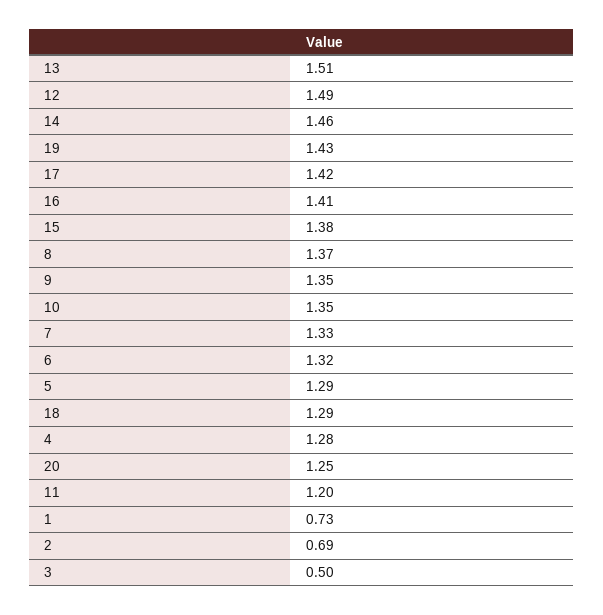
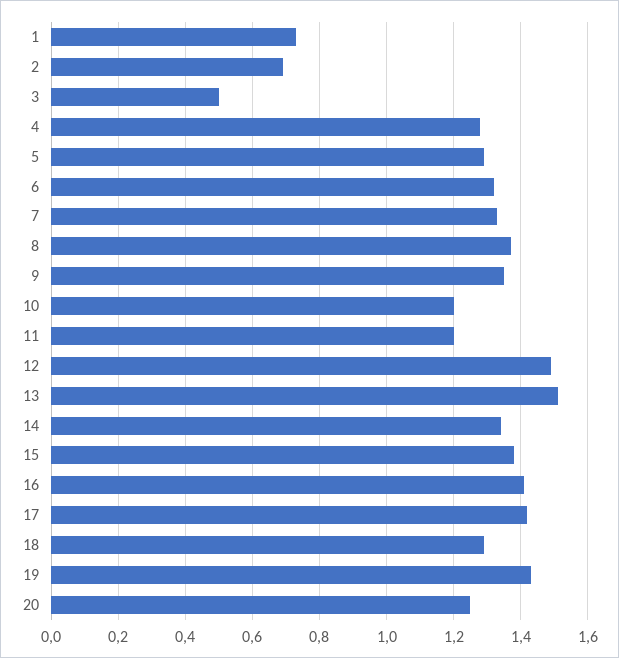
14: 1.46 -> 1.35
10: 1.35 -> 1.2

